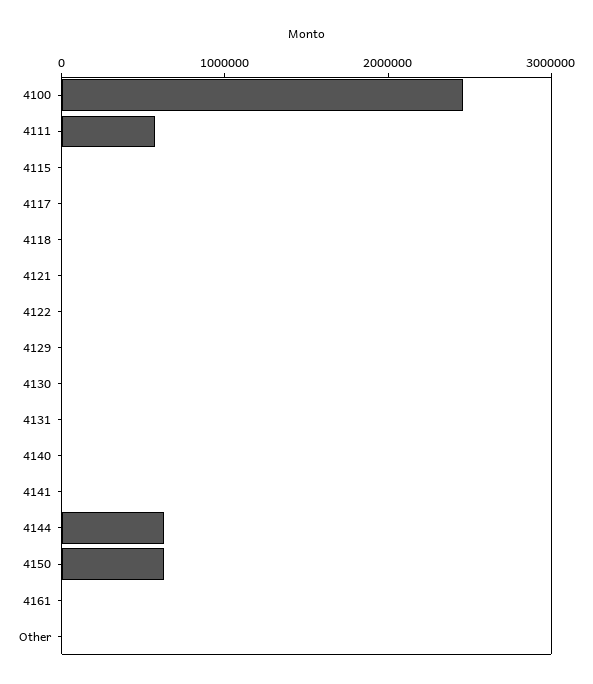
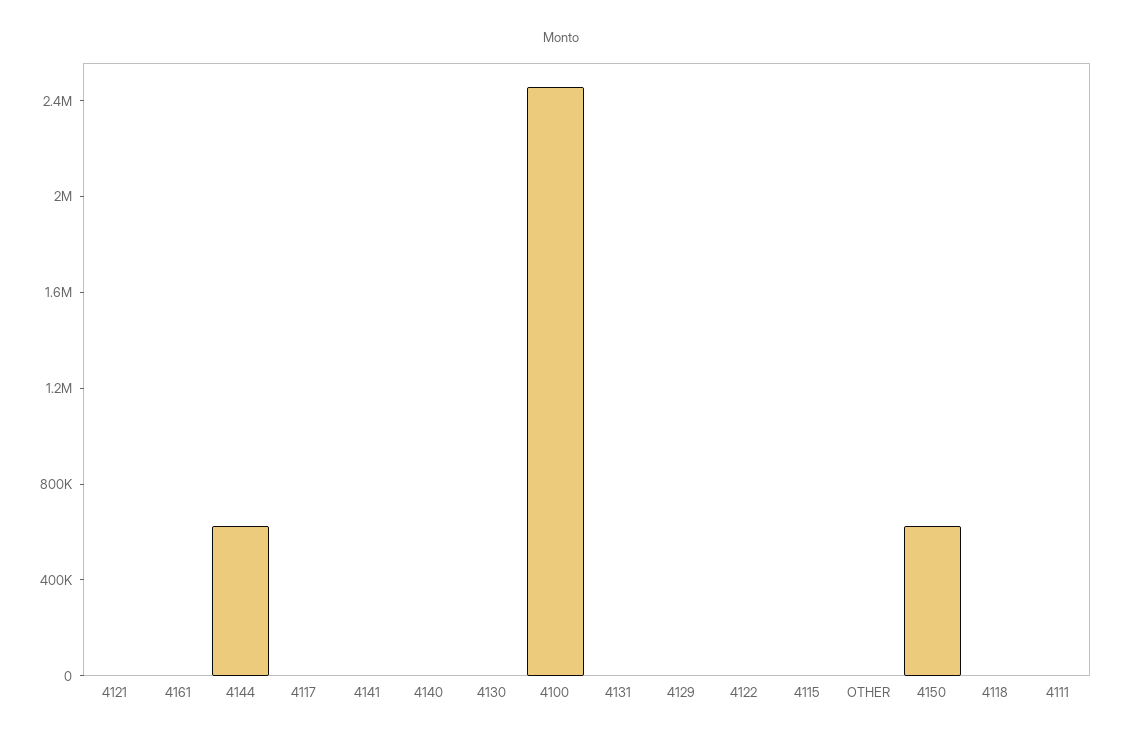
4111: 600000 -> 0

